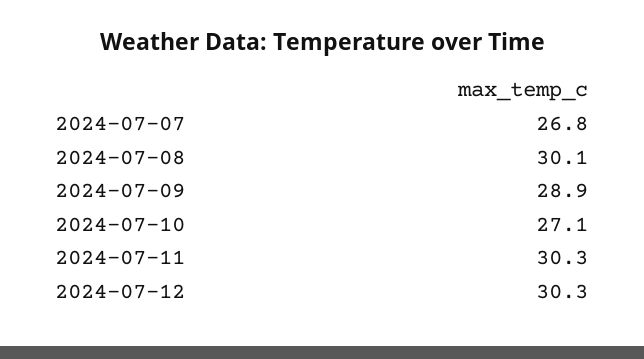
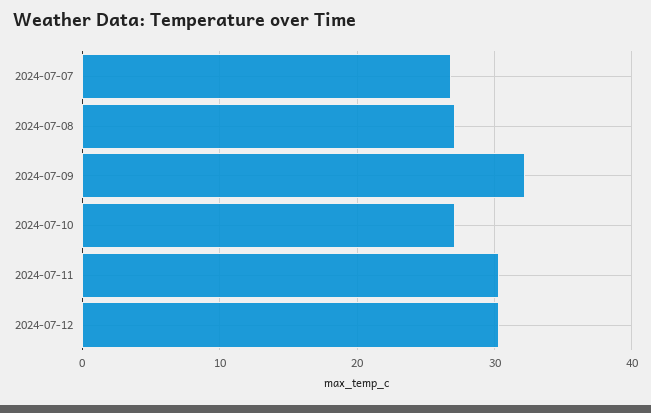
2024-07-08: 30.1 -> 27
2024-07-09: 28.9 -> 32

